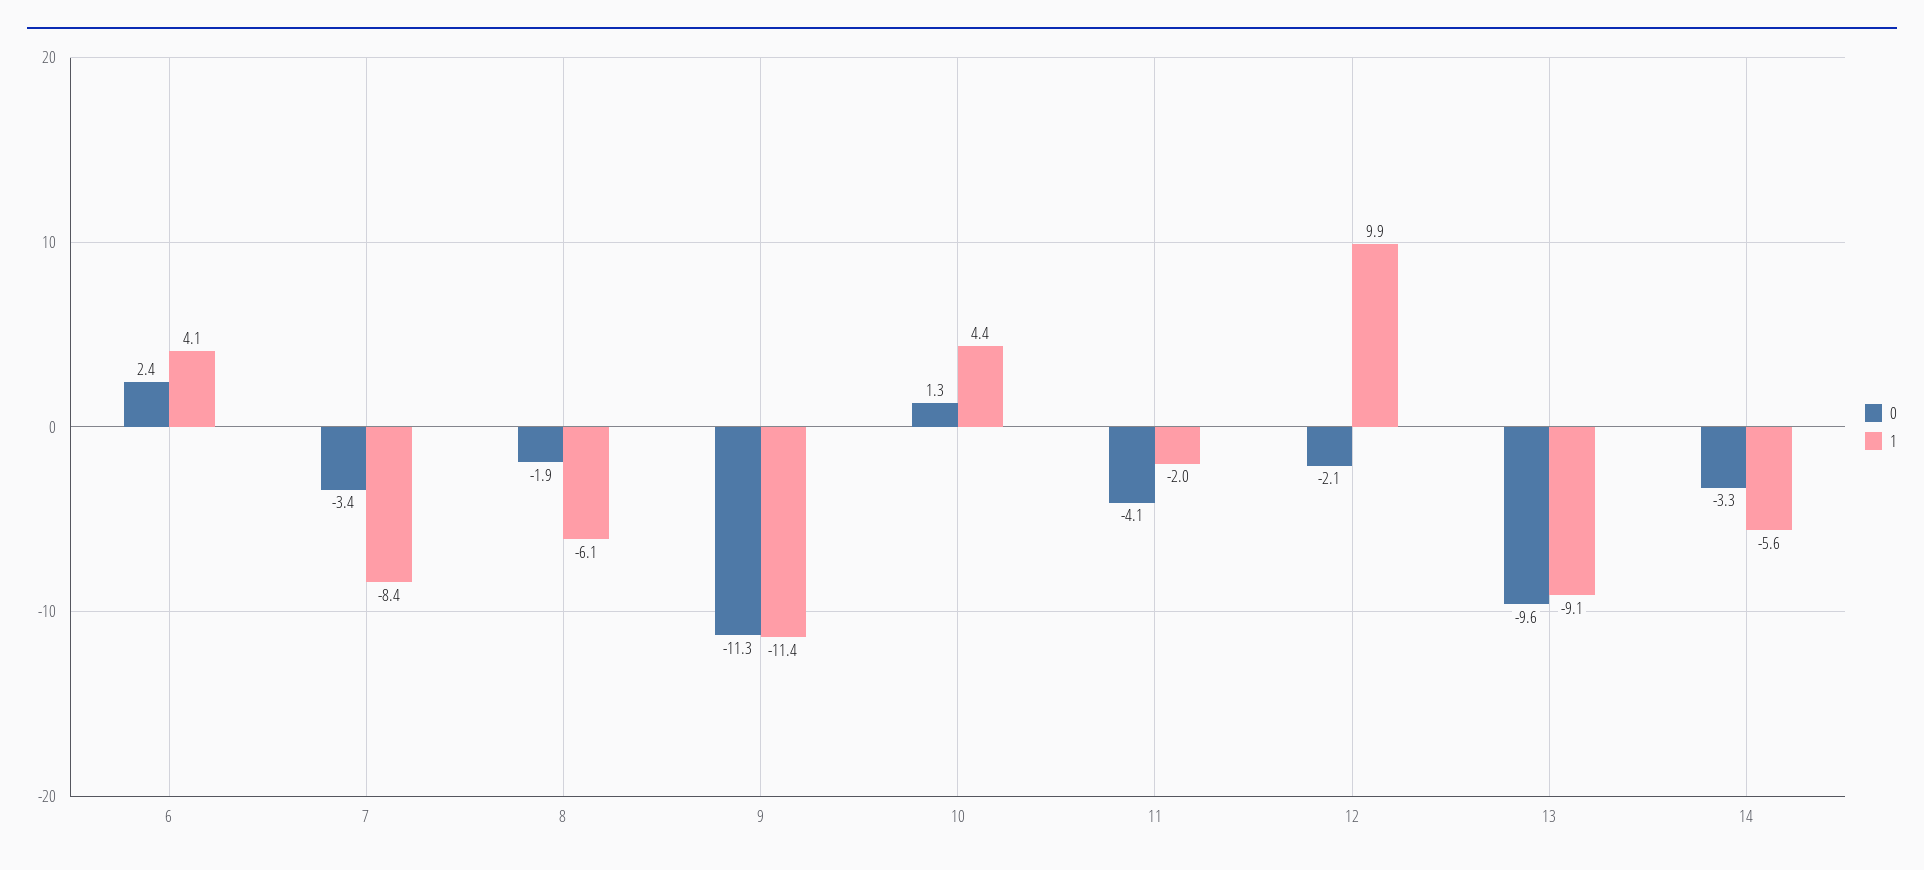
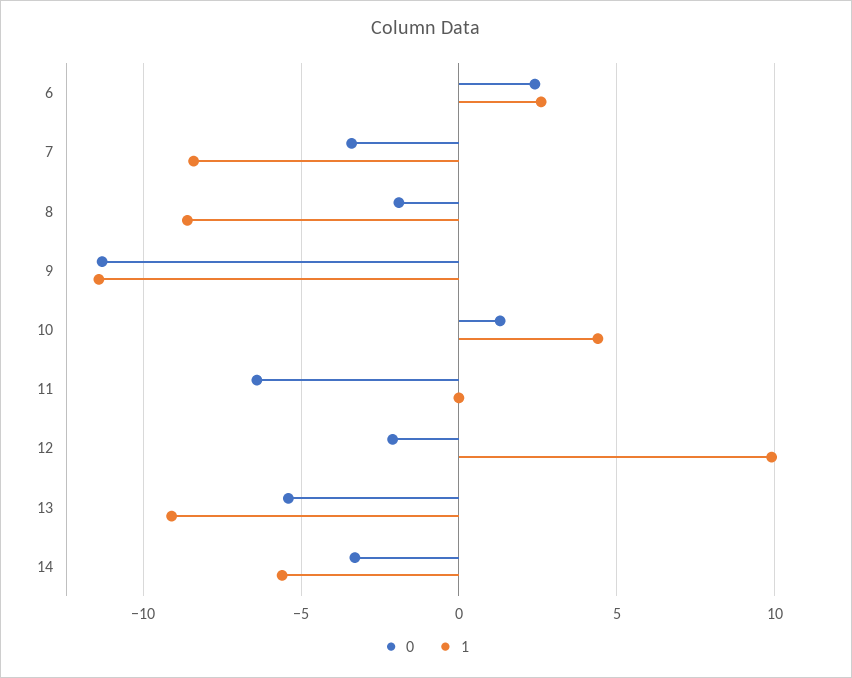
1, 6: 4.1 -> 2.5
1, 8: -6.1 -> -8.5
0, 11: -4.1 -> -6.5
1, 11: -2 -> 0
0, 13: -9.6 -> -5.5

